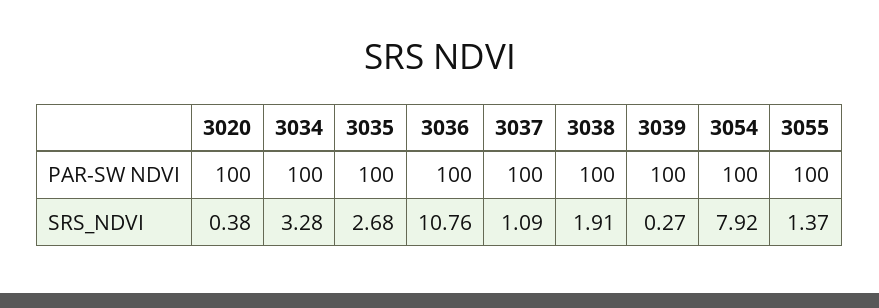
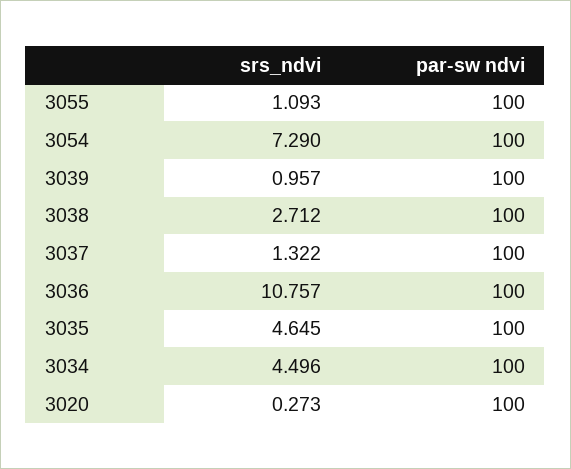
3020, SRS_NDVI: 0.38 -> 0.273
3034, SRS_NDVI: 3.28 -> 4.496
3035, SRS_NDVI: 2.68 -> 4.645
3037, SRS_NDVI: 1.09 -> 1.322
3038, SRS_NDVI: 1.91 -> 2.712
3039, SRS_NDVI: 0.27 -> 0.957
3054, SRS_NDVI: 7.92 -> 7.29
3055, SRS_NDVI: 1.37 -> 1.093

